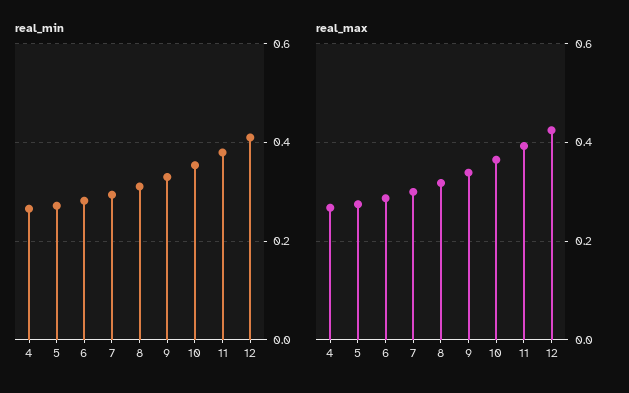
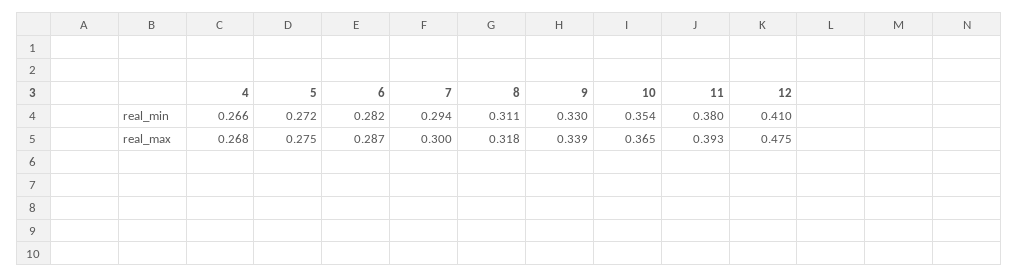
real_max, 12: 0.42 -> 0.475

